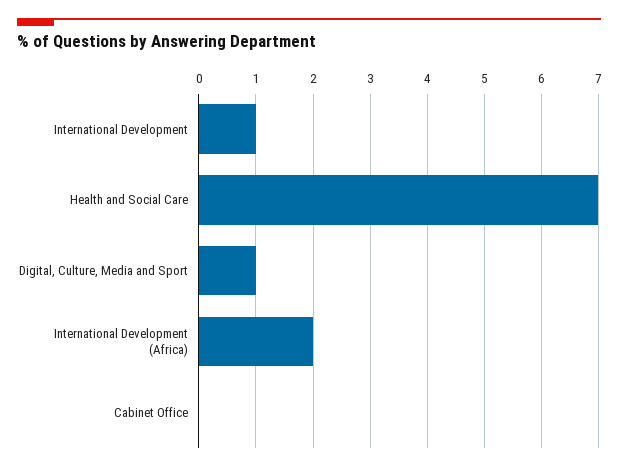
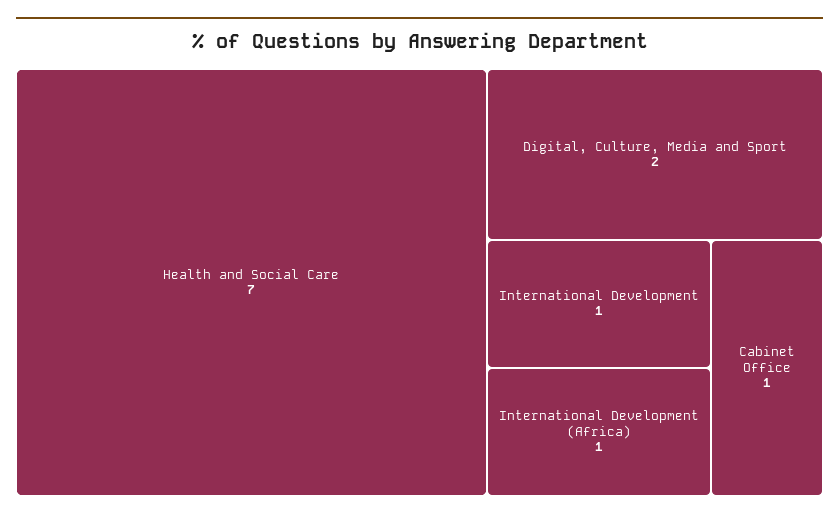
Digital, Culture, Media and Sport: 1 -> 2
International Development (Africa): 2 -> 1
Cabinet Office: 0 -> 1

